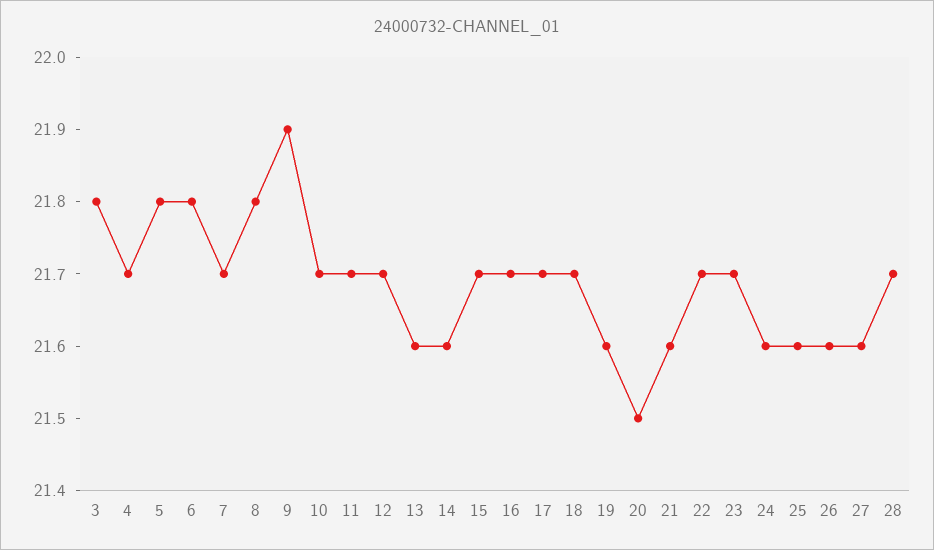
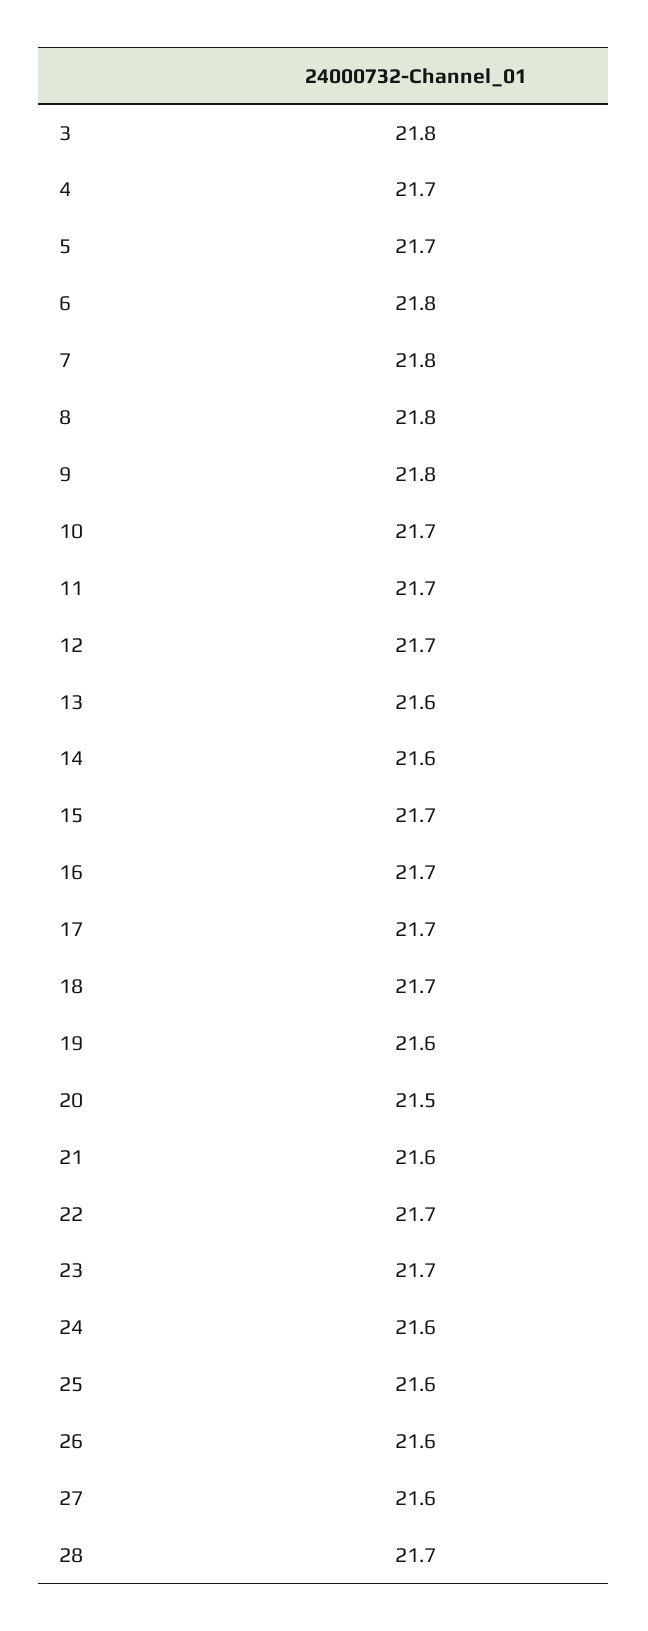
5: 21.8 -> 21.7
7: 21.7 -> 21.8
9: 21.9 -> 21.8

